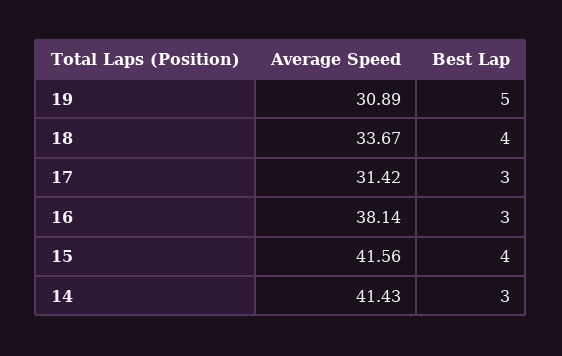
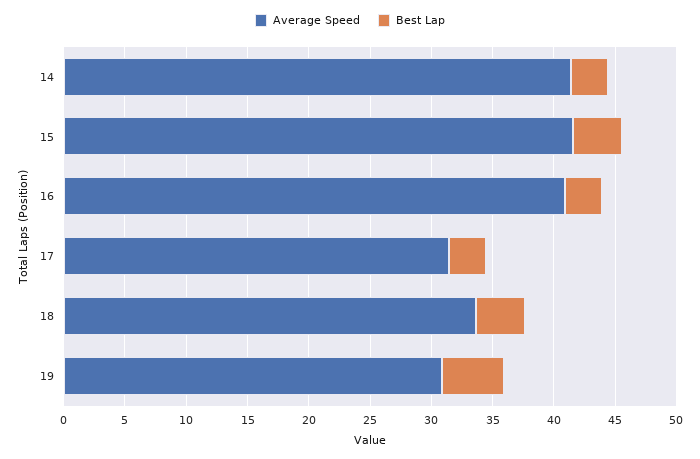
Average Speed, 16: 38.14 -> 41

